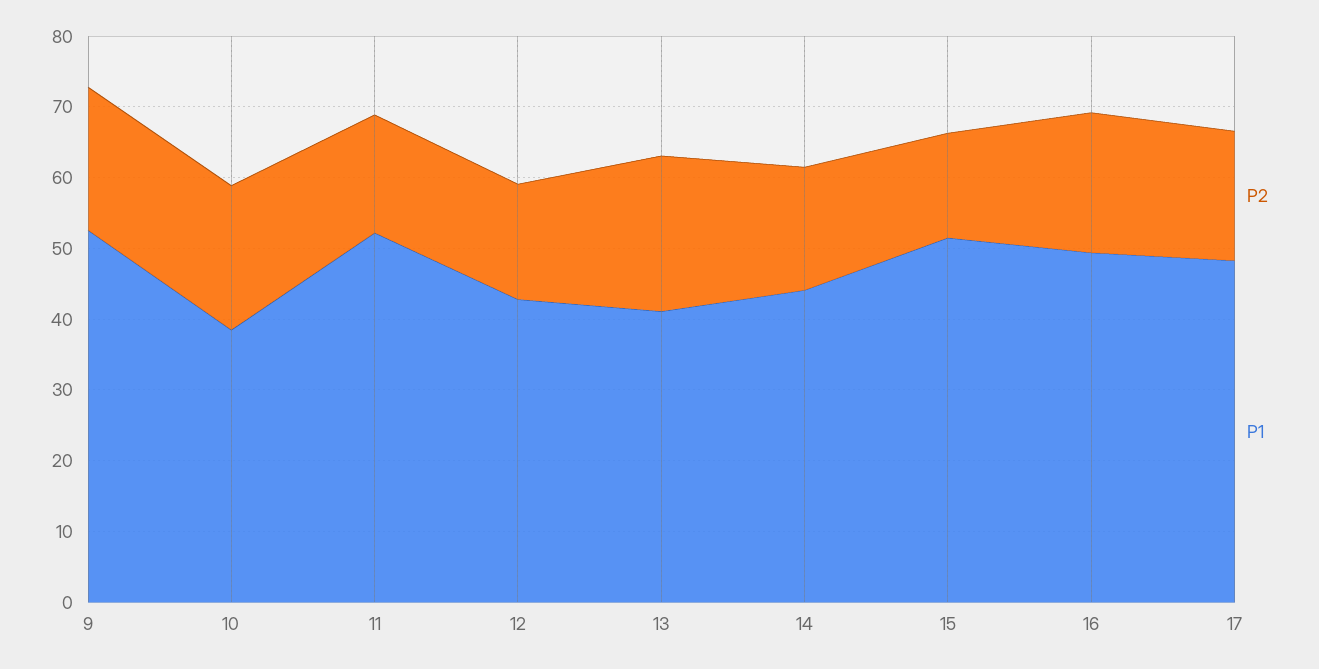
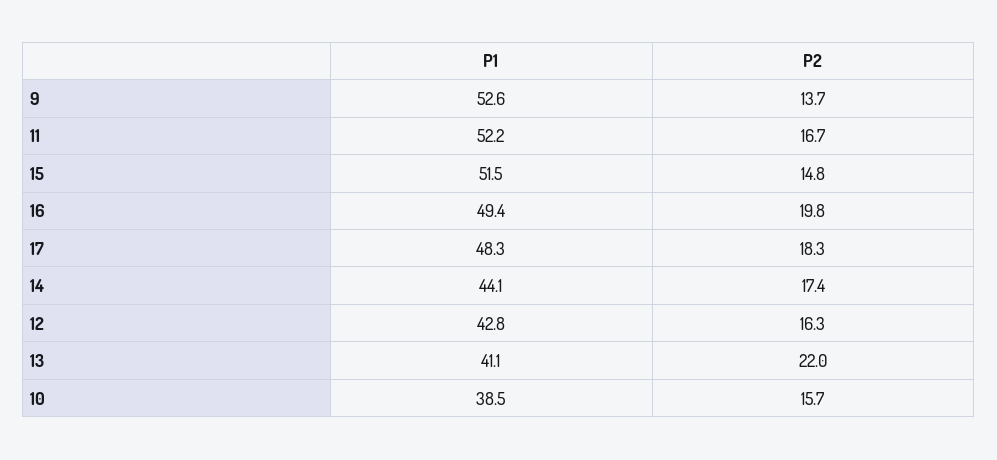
P2, 9: 20 -> 13.7
P2, 10: 20 -> 15.7

